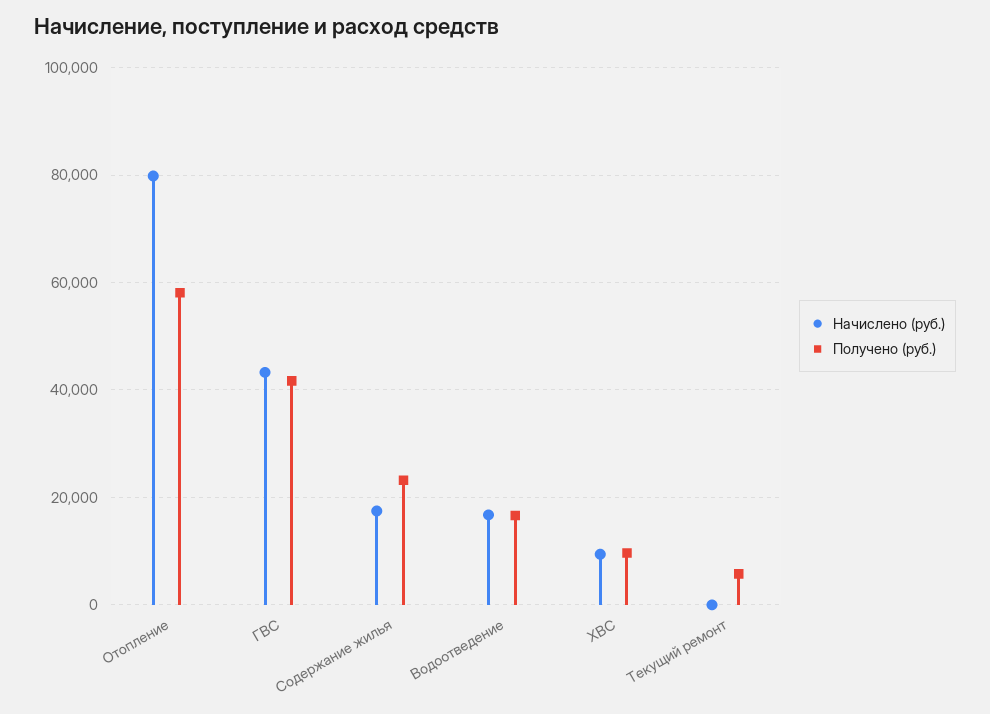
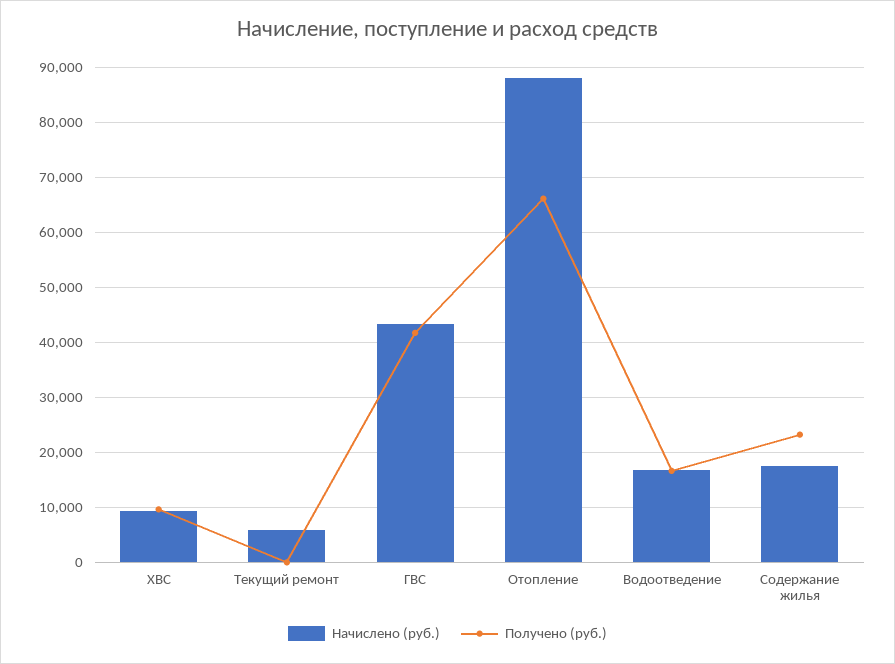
Начислено (руб.), Отопление: 80000 -> 88000
Получено (руб.), Отопление: 58000 -> 66000
Начислено (руб.), Текущий ремонт: 0 -> 6000
Получено (руб.), Текущий ремонт: 6000 -> 0

